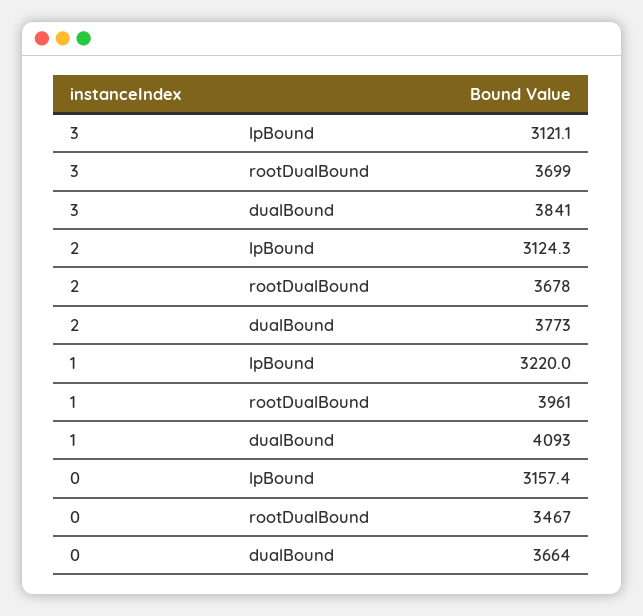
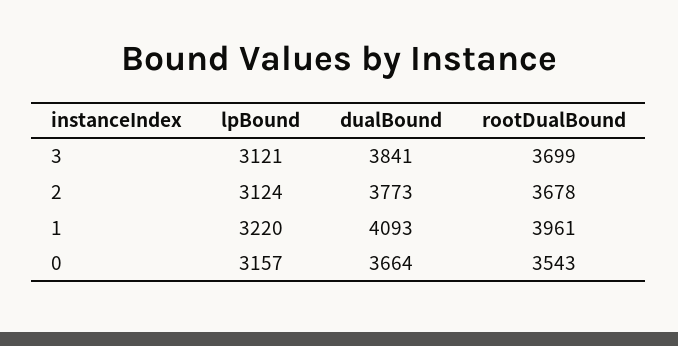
0, rootDualBound: 3467 -> 3543

